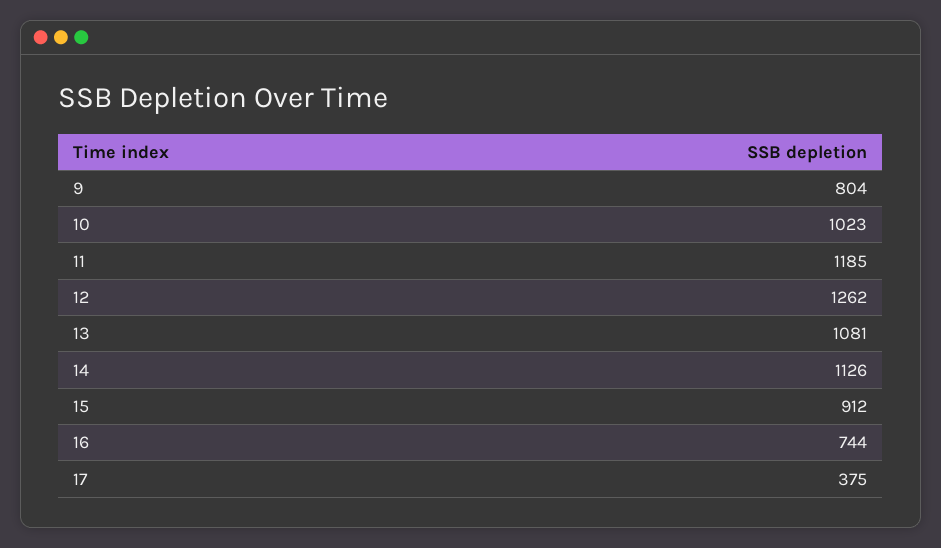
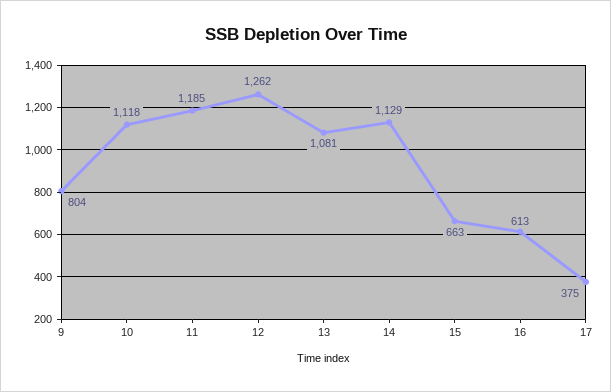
10: 1023 -> 1118
14: 1126 -> 1129
15: 912 -> 663
16: 744 -> 613

